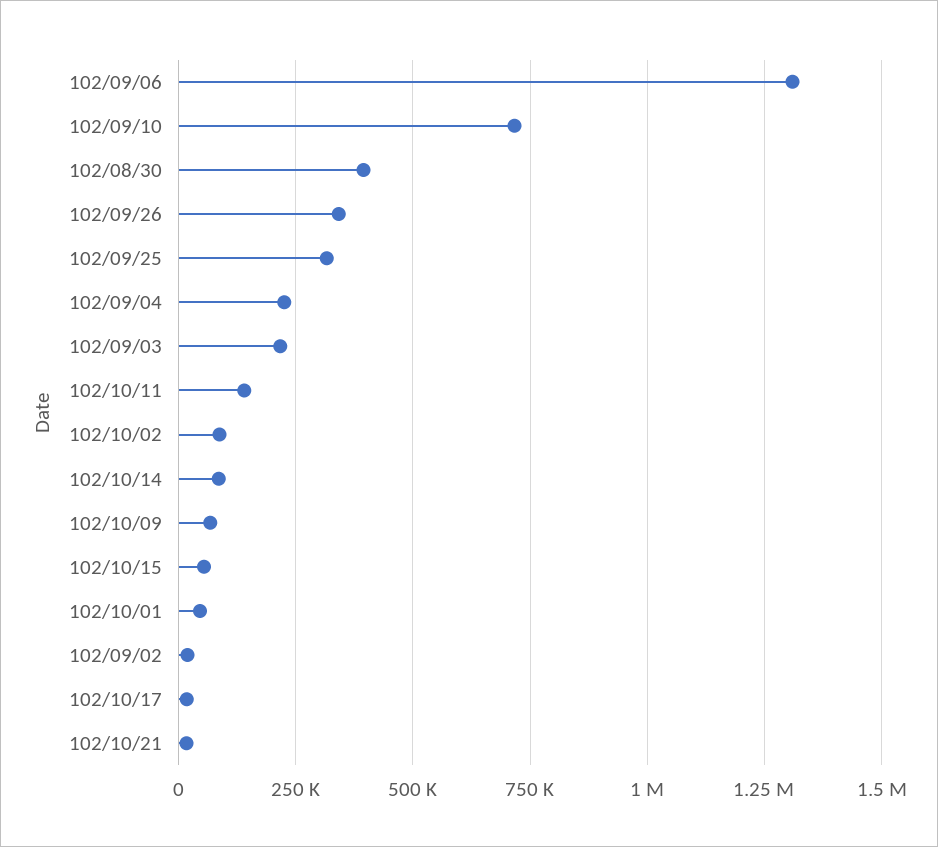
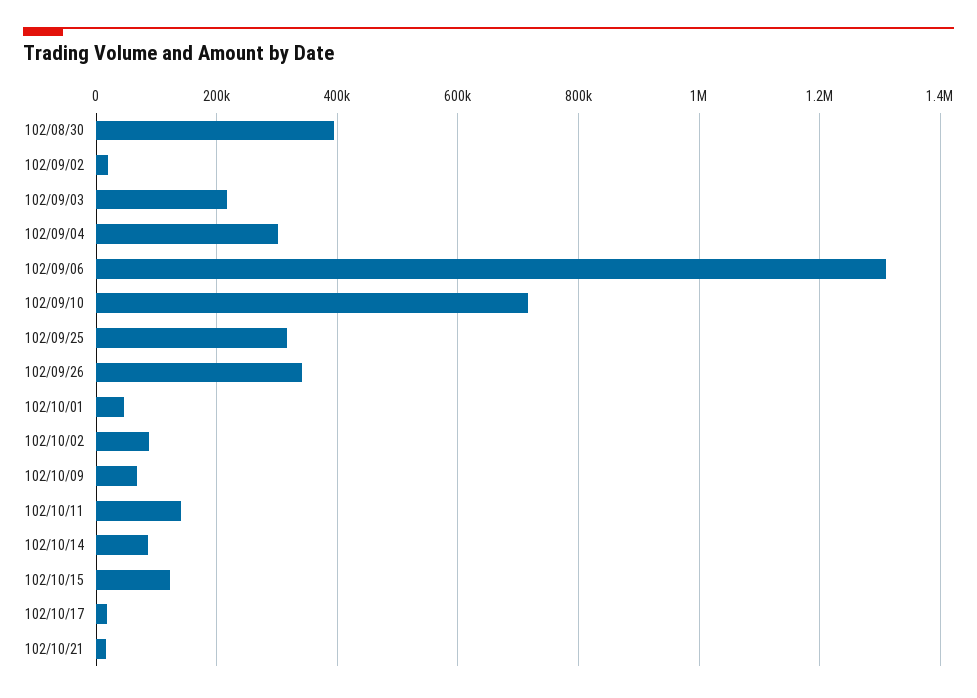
102/09/04: 225000 -> 300000
102/10/15: 50000 -> 120000

